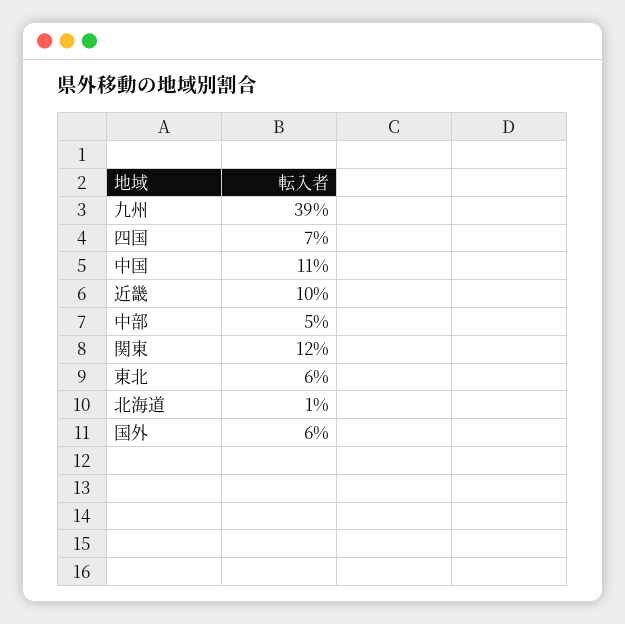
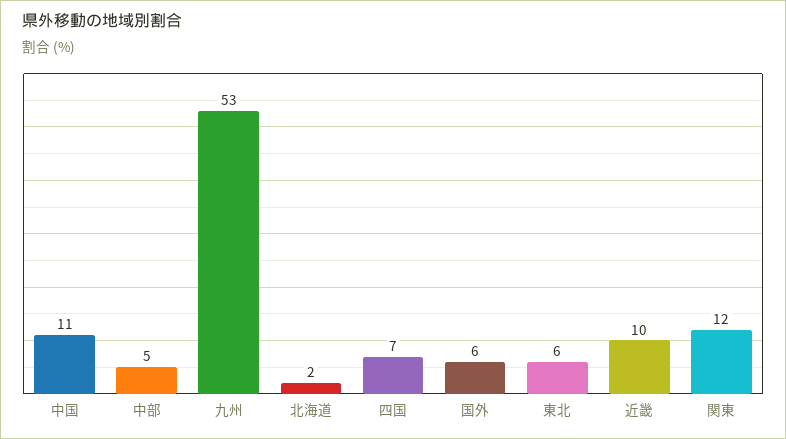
九州: 39 -> 53
北海道: 1 -> 2

